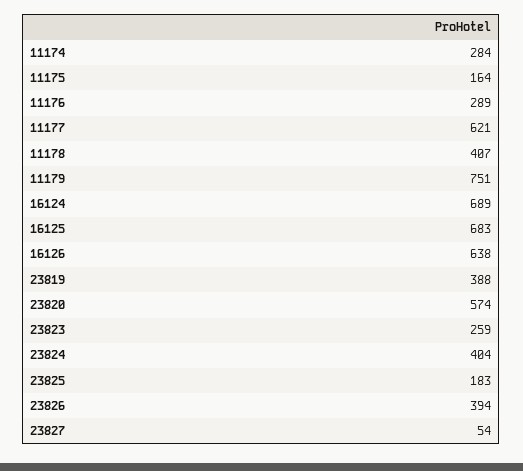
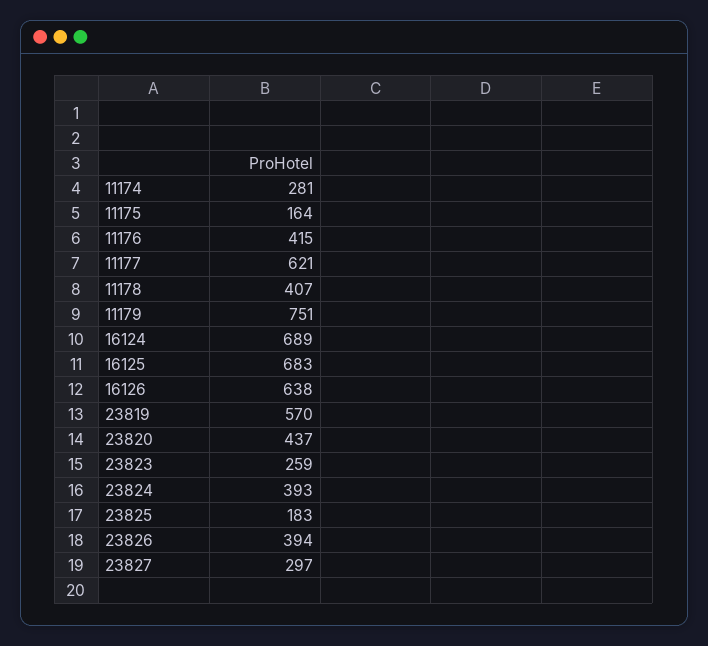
11174: 284 -> 281
11176: 289 -> 415
23819: 388 -> 570
23820: 574 -> 437
23824: 404 -> 393
23827: 54 -> 297

